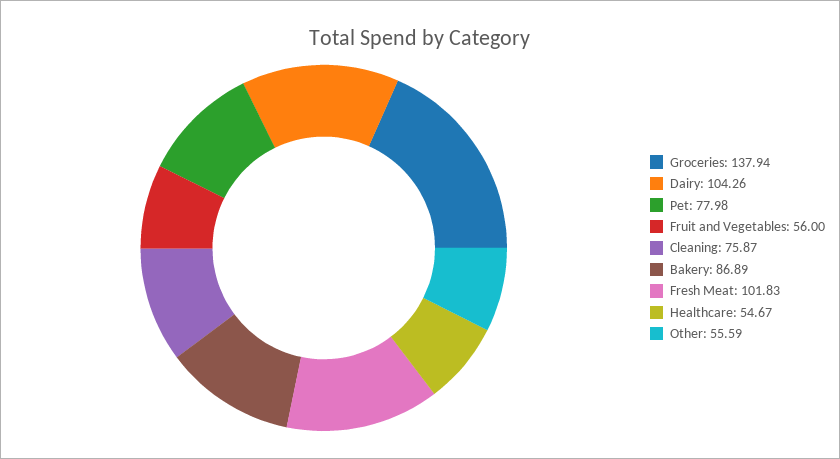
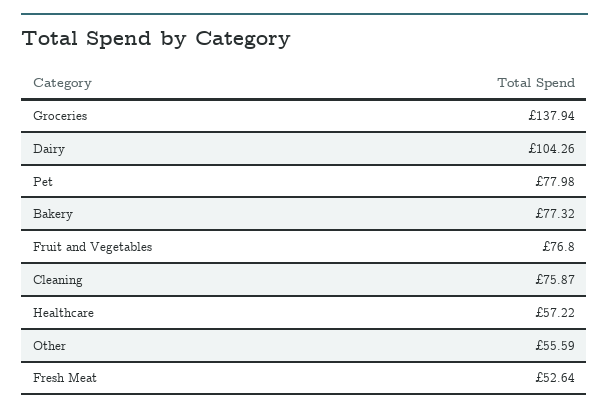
Fruit and Vegetables: 56 -> 76.8
Bakery: 86.89 -> 77.32
Fresh Meat: 101.83 -> 52.64
Healthcare: 54.67 -> 57.22

